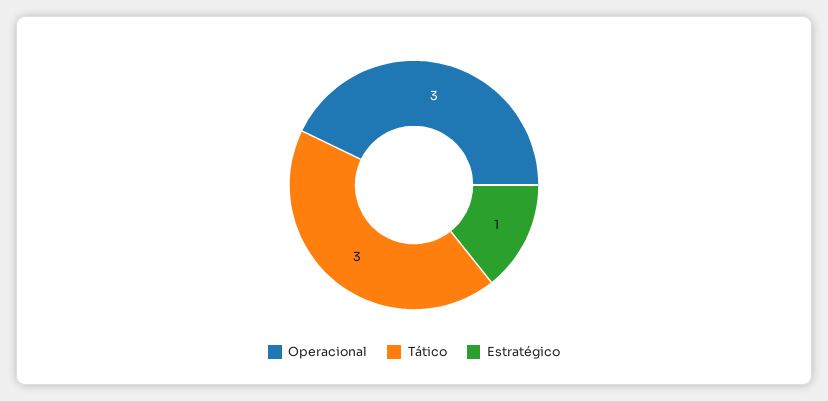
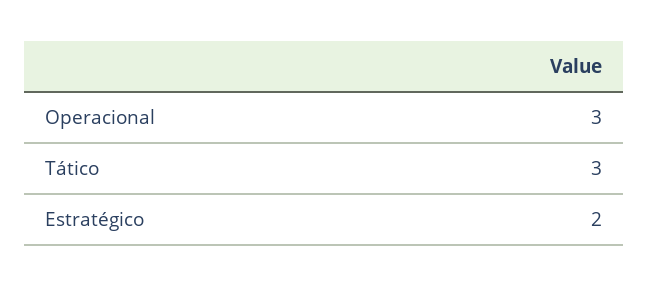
Estratégico: 1 -> 2

